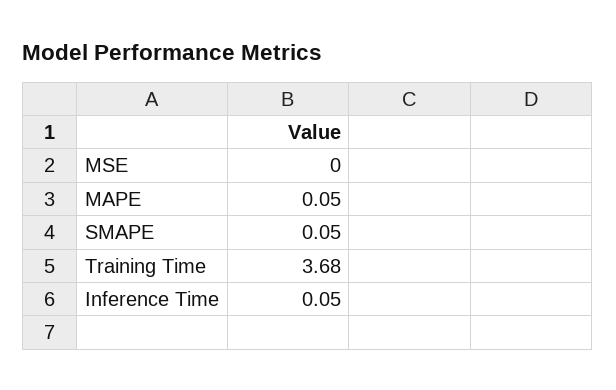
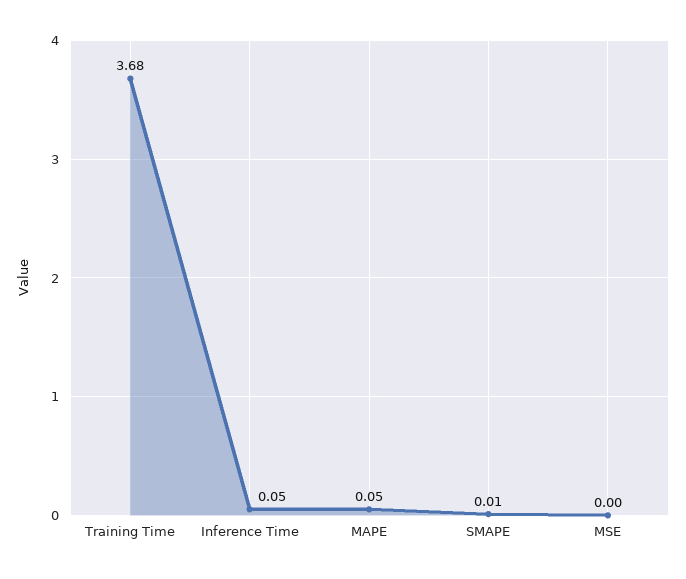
SMAPE: 0.05 -> 0.01

